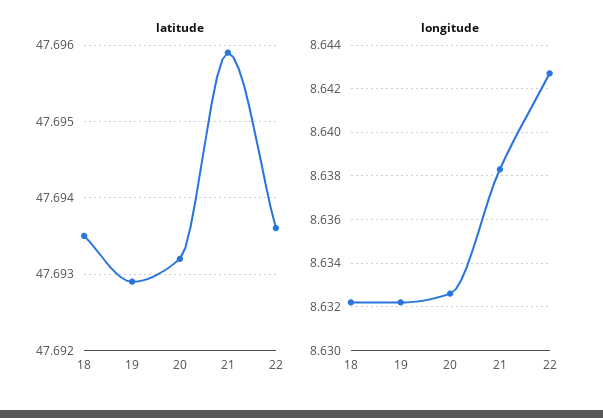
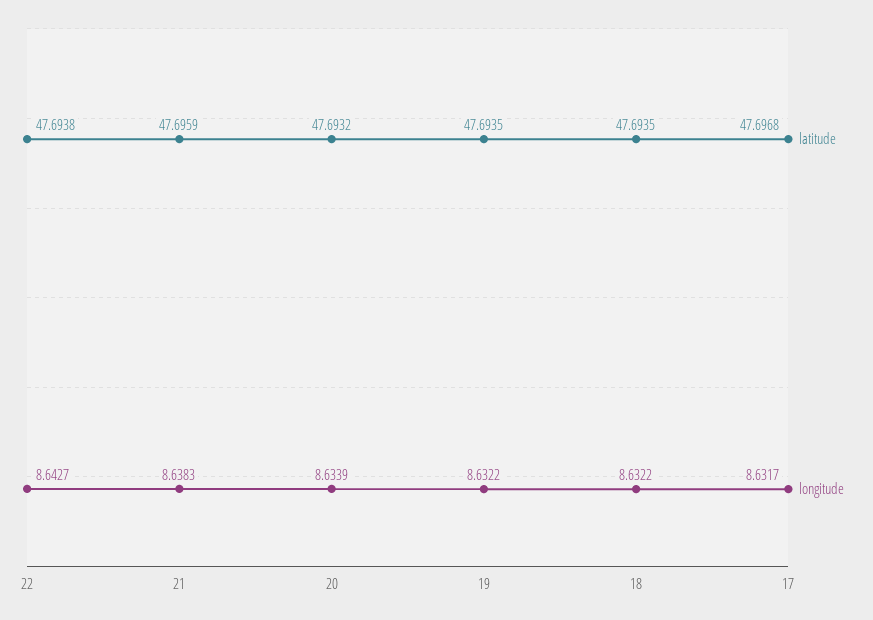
latitude, 19: 47.6929 -> 47.6935
latitude, 22: 47.6936 -> 47.6938
longitude, 20: 8.6325 -> 8.6339
latitude, 17: none -> 47.6968
longitude, 17: none -> 8.6317

